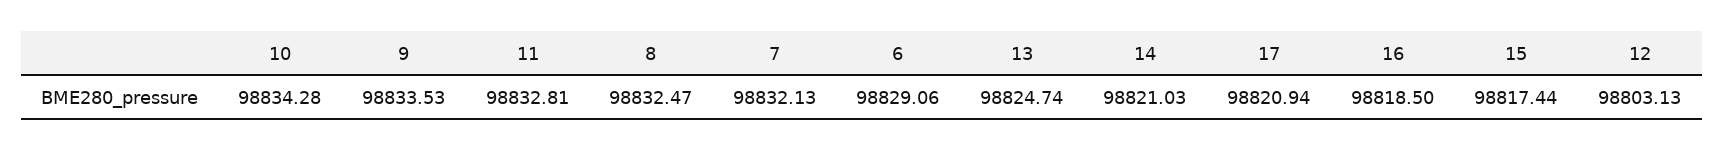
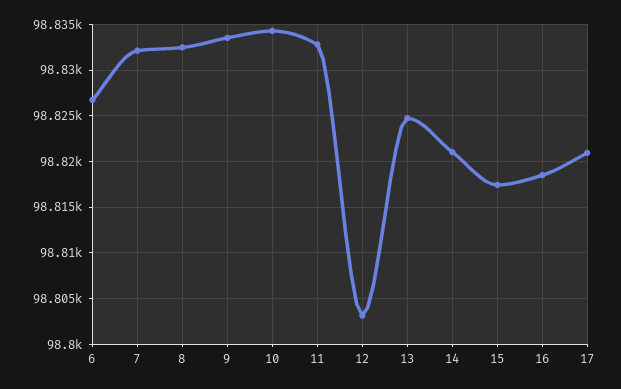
6: 98829.06 -> 98827

